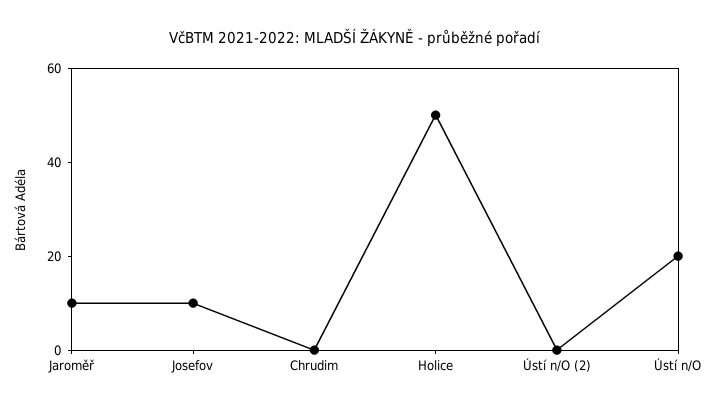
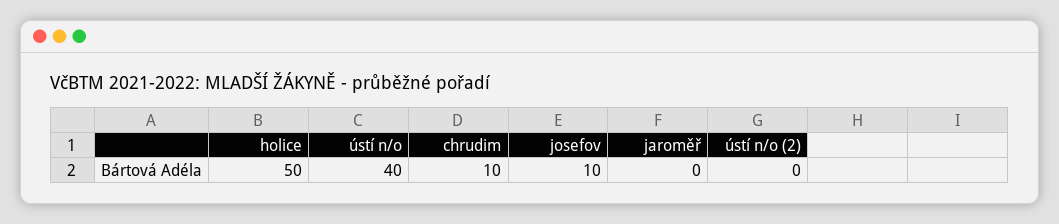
Jaroměř: 10 -> 0
Chrudim: 0 -> 10
Ústí n/O: 20 -> 40

